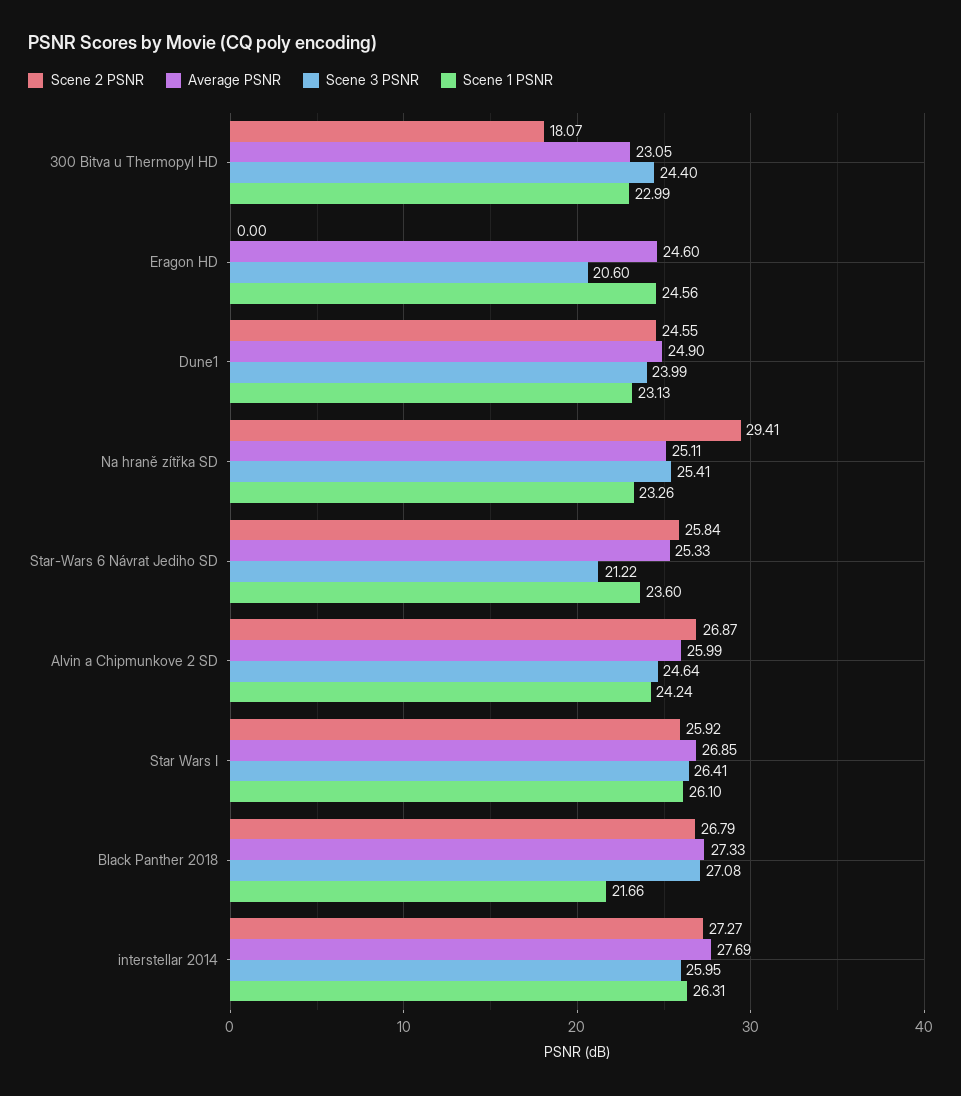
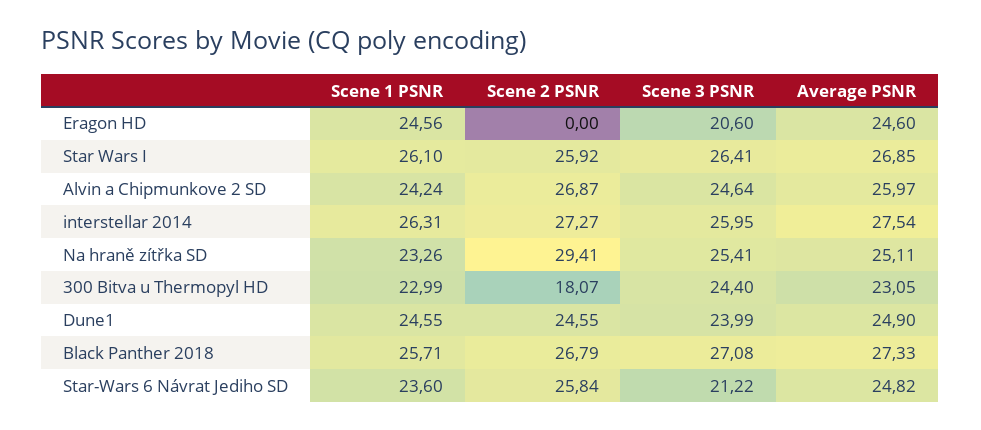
Scene 1 PSNR, Dune1: 23.13 -> 24.55
Average PSNR, Star-Wars 6 Návrat Jediho SD: 25.33 -> 24.82
Average PSNR, Alvin a Chipmunkove 2 SD: 25.99 -> 25.97
Scene 1 PSNR, Black Panther 2018: 21.66 -> 25.71
Average PSNR, interstellar 2014: 27.69 -> 27.54

